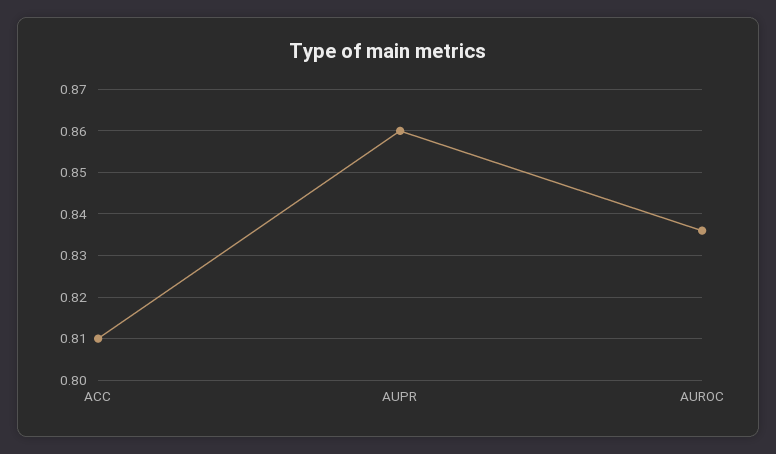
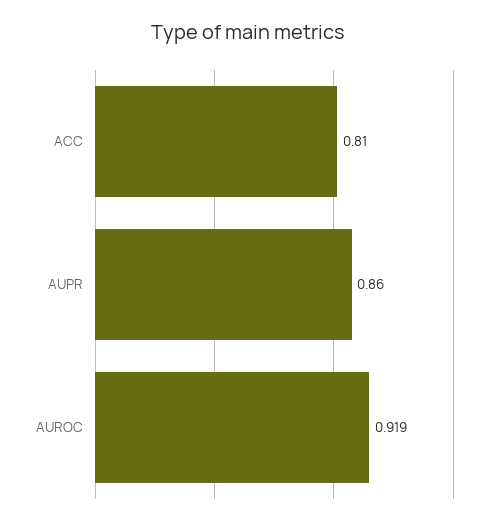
AUROC: 0.835 -> 0.919

